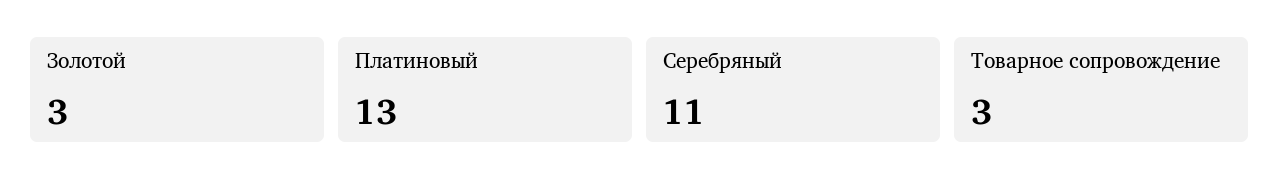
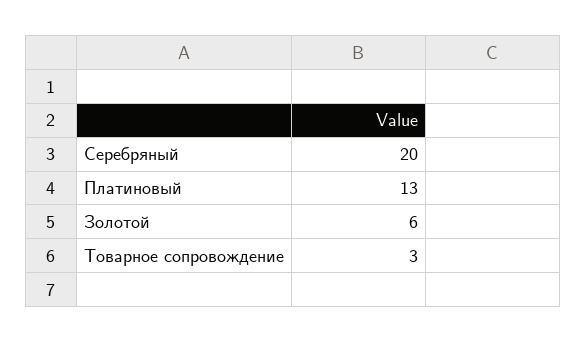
Золотой: 3 -> 6
Серебряный: 11 -> 20

